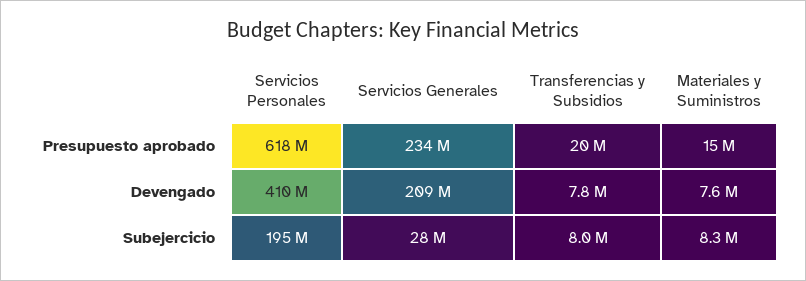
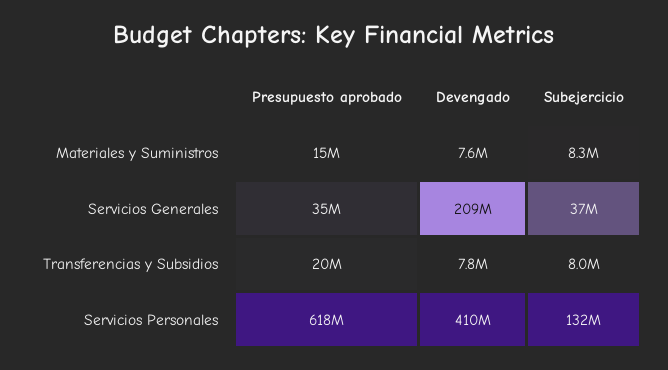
Servicios Generales, Presupuesto aprobado: 234000000 -> 35000000
Servicios Personales, Subejercicio: 195000000 -> 132000000
Servicios Generales, Subejercicio: 28000000 -> 37000000

